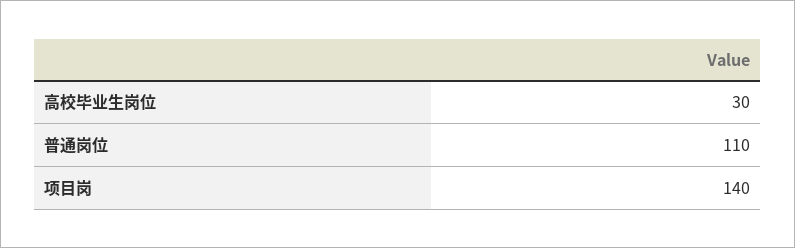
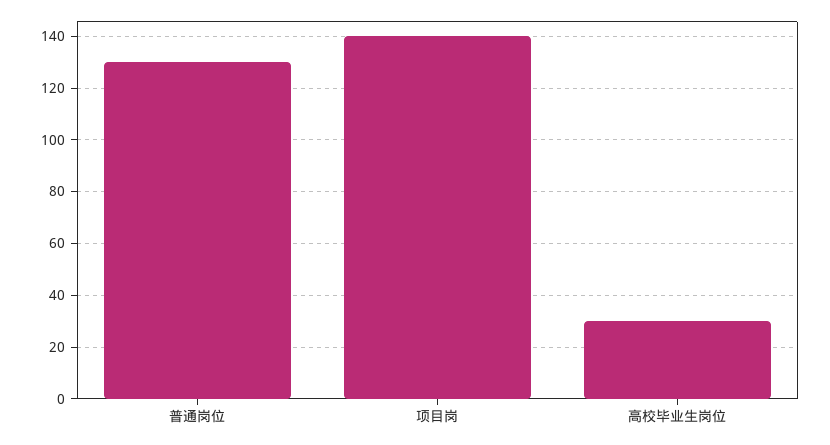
普通岗位: 110 -> 130

